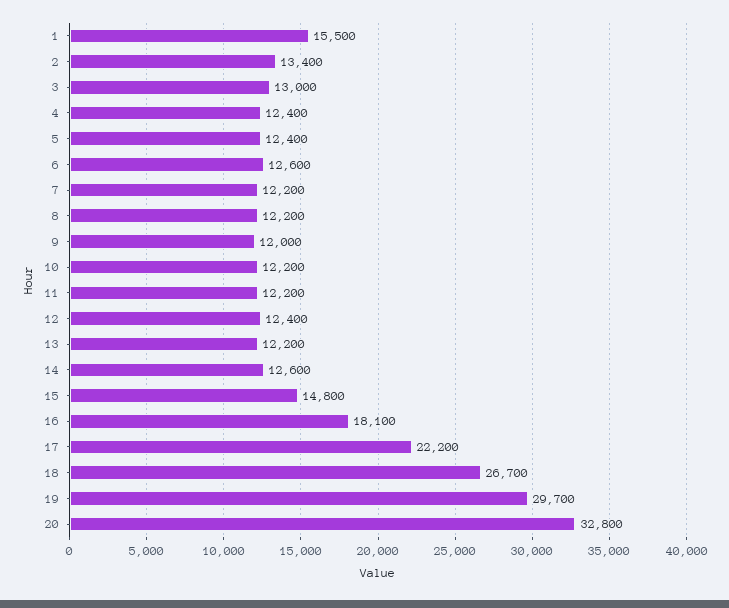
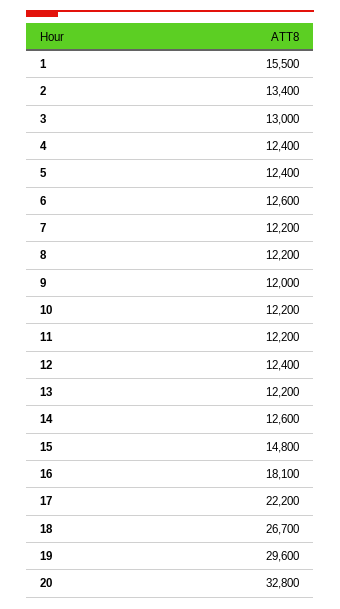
19: 29700 -> 29600

